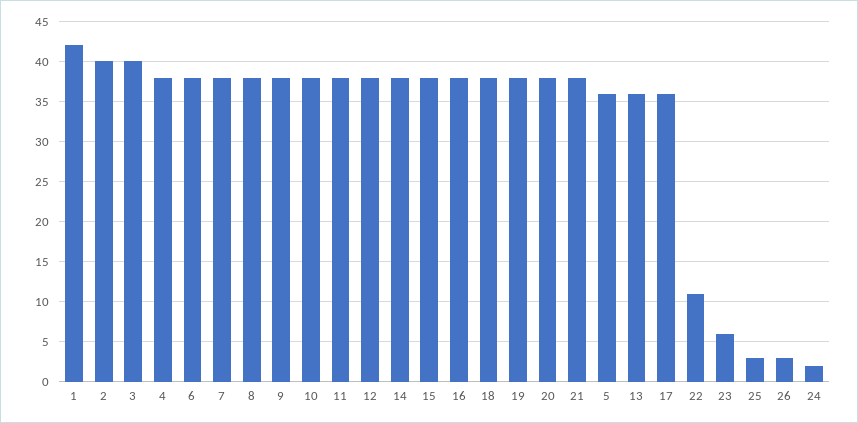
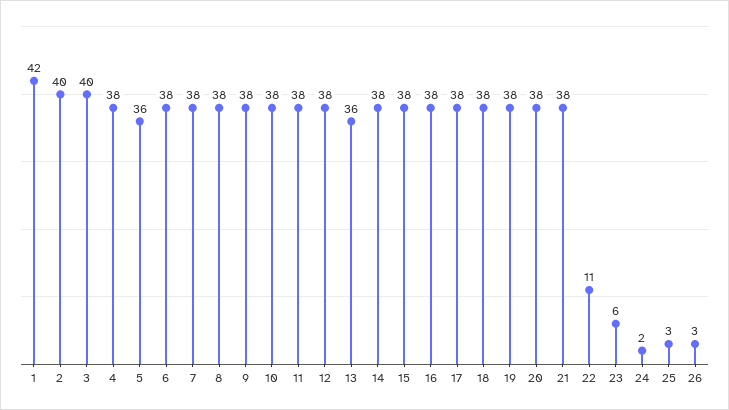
17: 36 -> 38

